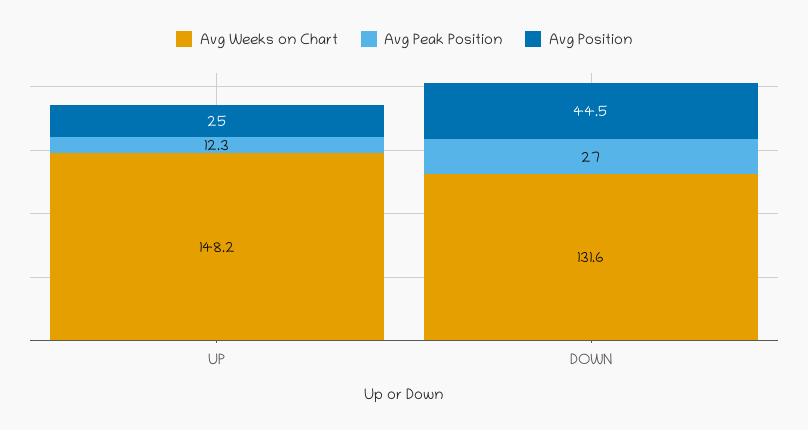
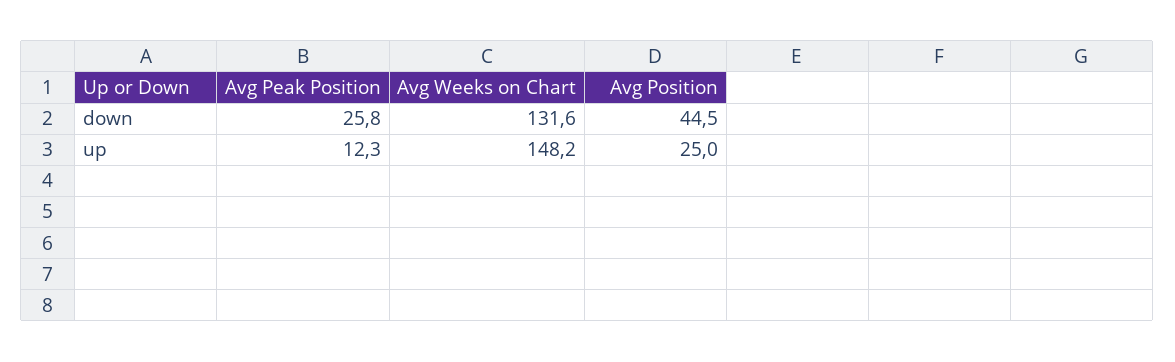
Avg Peak Position, DOWN: 27 -> 25.8

